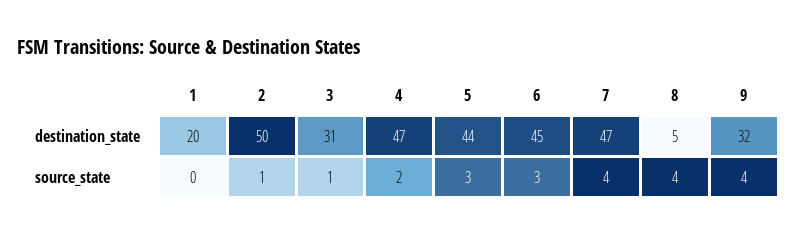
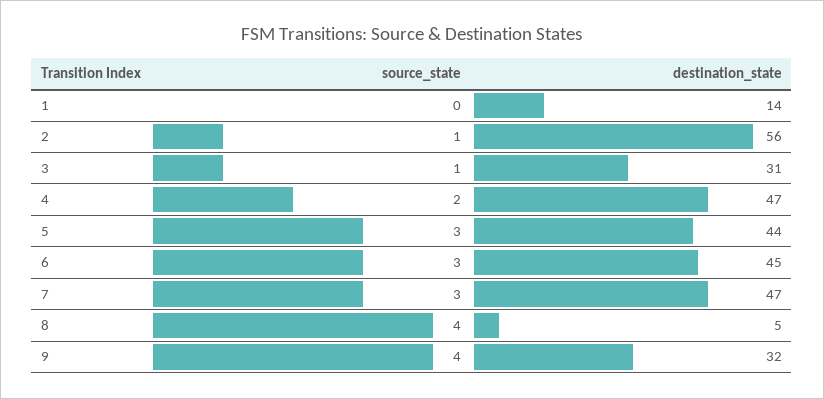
1, destination_state: 20 -> 14
2, destination_state: 50 -> 56
7, source_state: 4 -> 3

